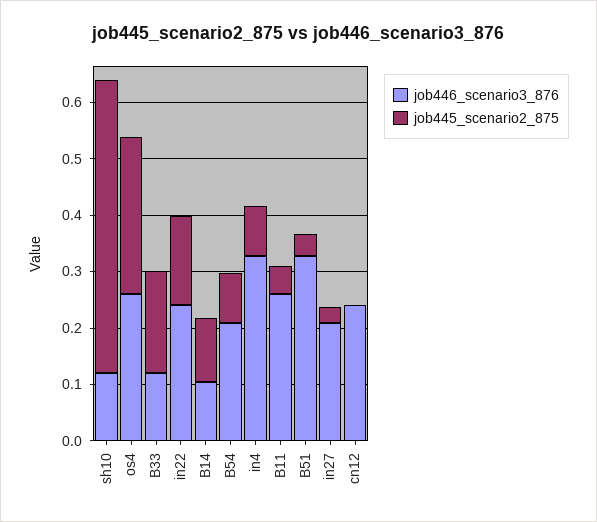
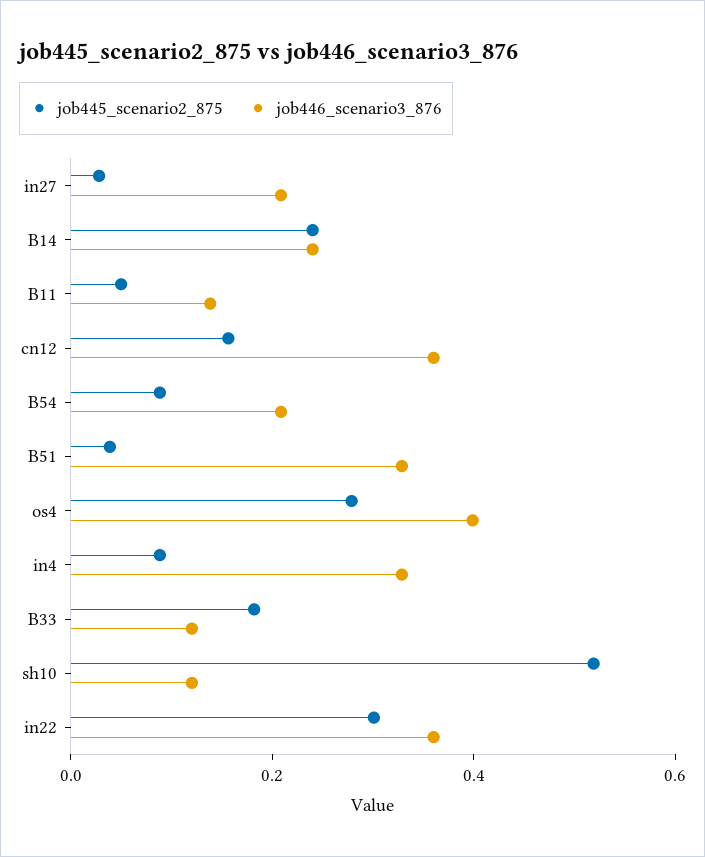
job446_scenario3_876, os4: 0.26 -> 0.4
job446_scenario3_876, in22: 0.24 -> 0.35
job445_scenario2_875, in22: 0.16 -> 0.3
job446_scenario3_876, B14: 0.1 -> 0.25
job445_scenario2_875, B14: 0.12 -> 0.25
job446_scenario3_876, B11: 0.26 -> 0.15
job446_scenario3_876, cn12: 0.24 -> 0.35
job445_scenario2_875, cn12: 0 -> 0.15

